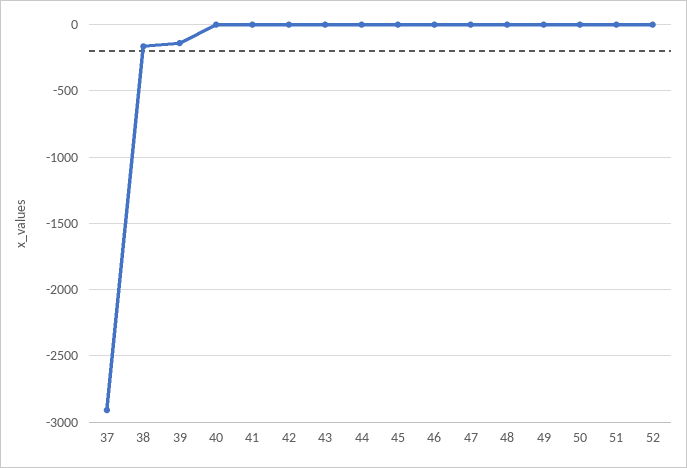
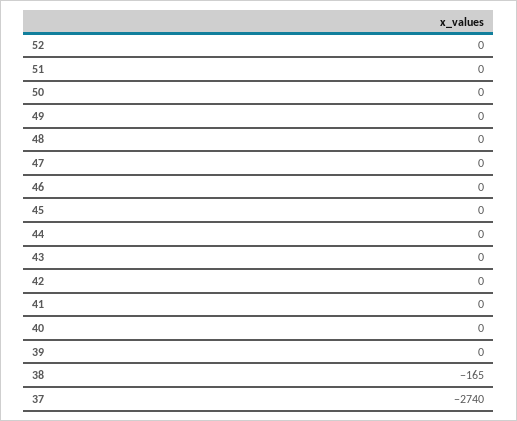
37: -2900 -> -2740
39: -150 -> 0

